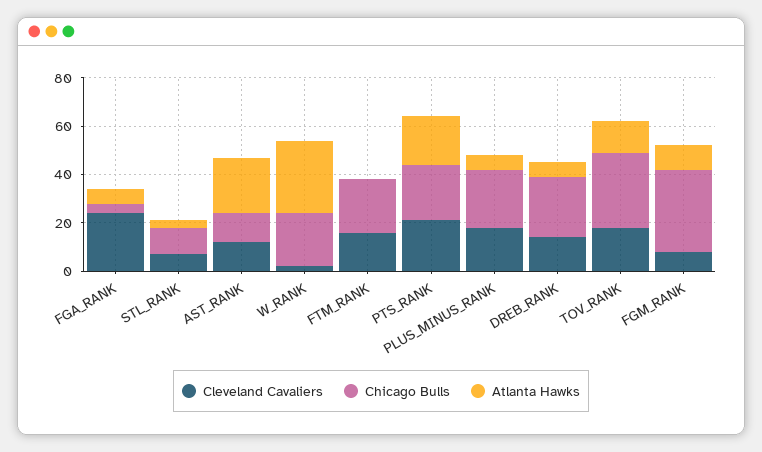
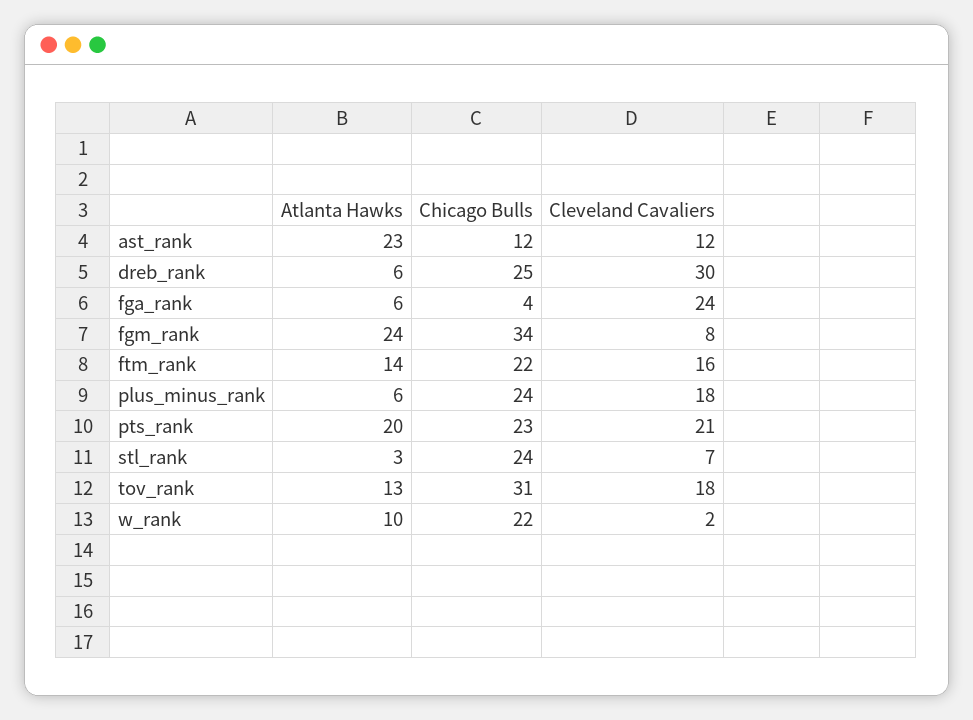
Chicago Bulls, STL_RANK: 10 -> 24
Atlanta Hawks, W_RANK: 30 -> 10
Atlanta Hawks, FTM_RANK: 0 -> 14
Cleveland Cavaliers, DREB_RANK: 15 -> 30
Atlanta Hawks, FGM_RANK: 10 -> 24

